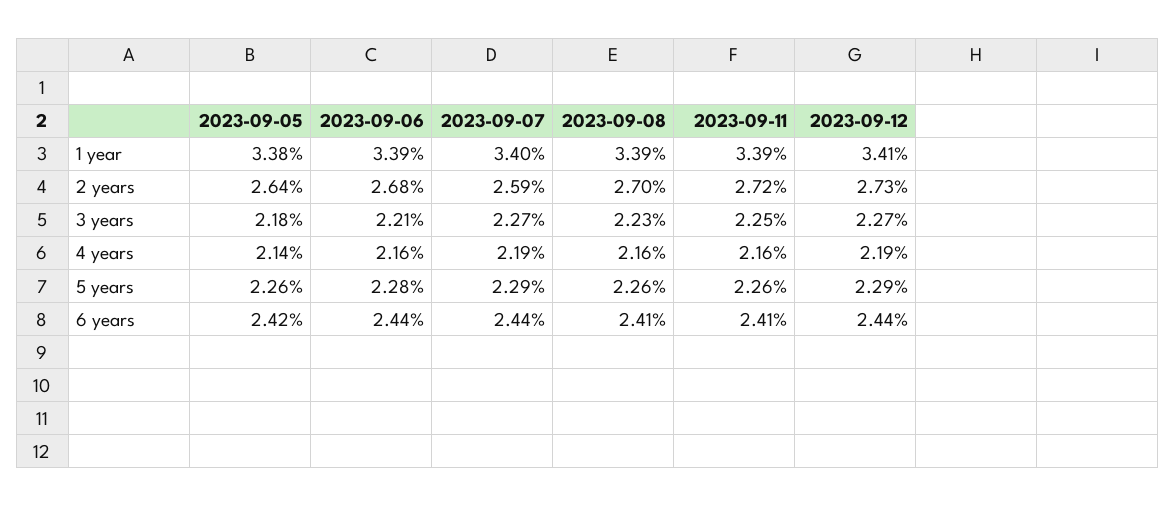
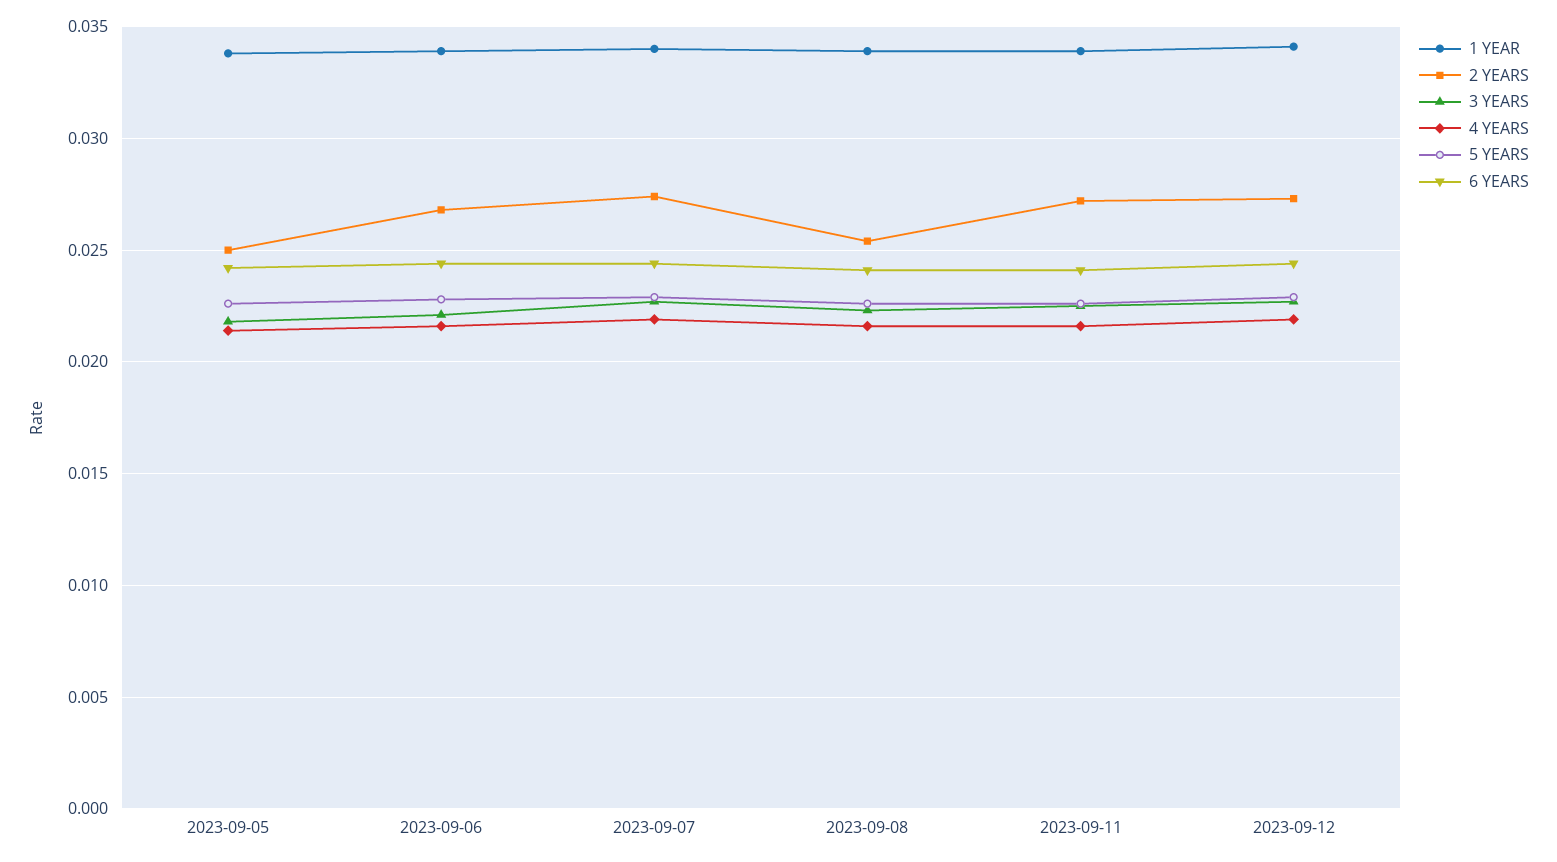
2 years, 2023-09-05: 0.0264 -> 0.025
2 years, 2023-09-07: 0.0259 -> 0.0275
2 years, 2023-09-08: 0.027 -> 0.0255

